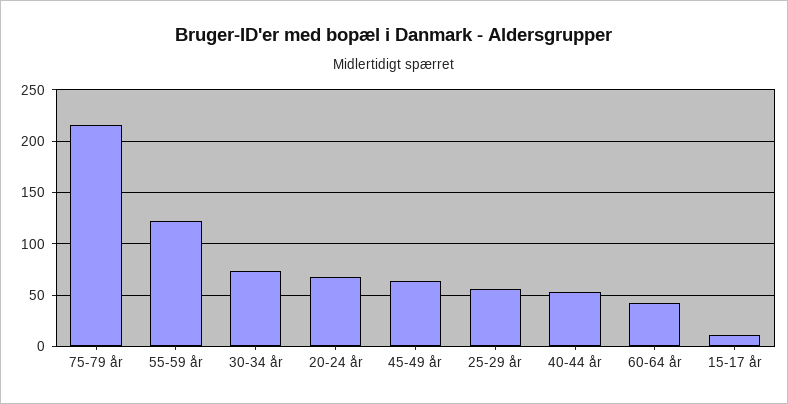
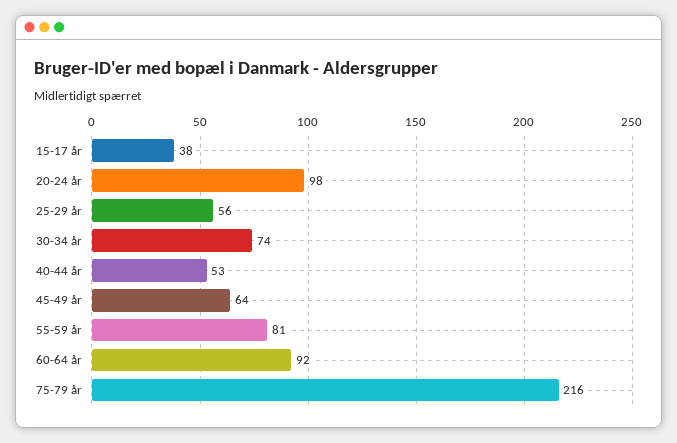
55-59 år: 120 -> 81
20-24 år: 70 -> 98
60-64 år: 40 -> 92
15-17 år: 10 -> 38

